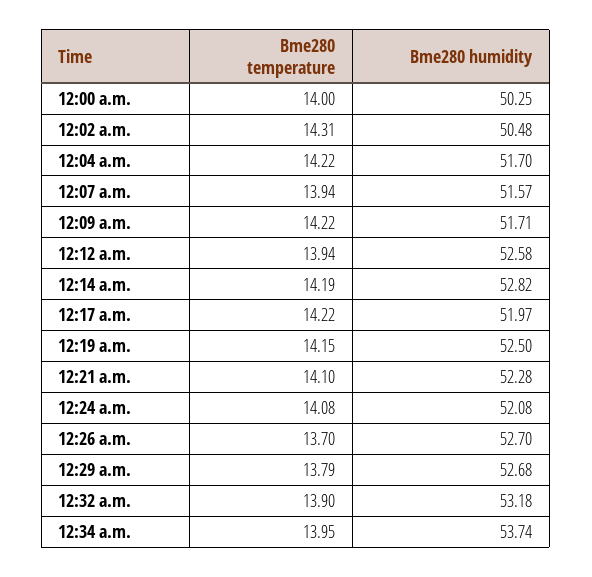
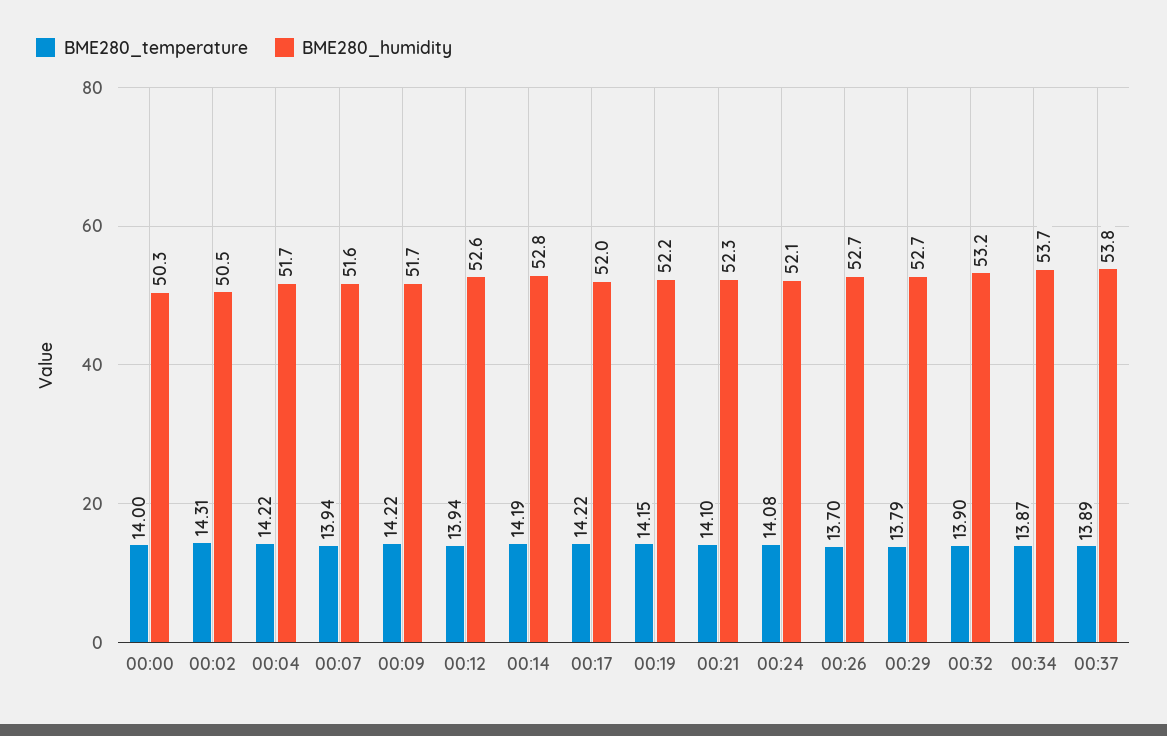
Bme280 humidity, 12:19 a.m.: 52.5 -> 52.2
Bme280 temperature, 12:34 a.m.: 13.95 -> 13.87
Bme280 temperature, 00:37: none -> 13.89
Bme280 humidity, 00:37: none -> 53.8

